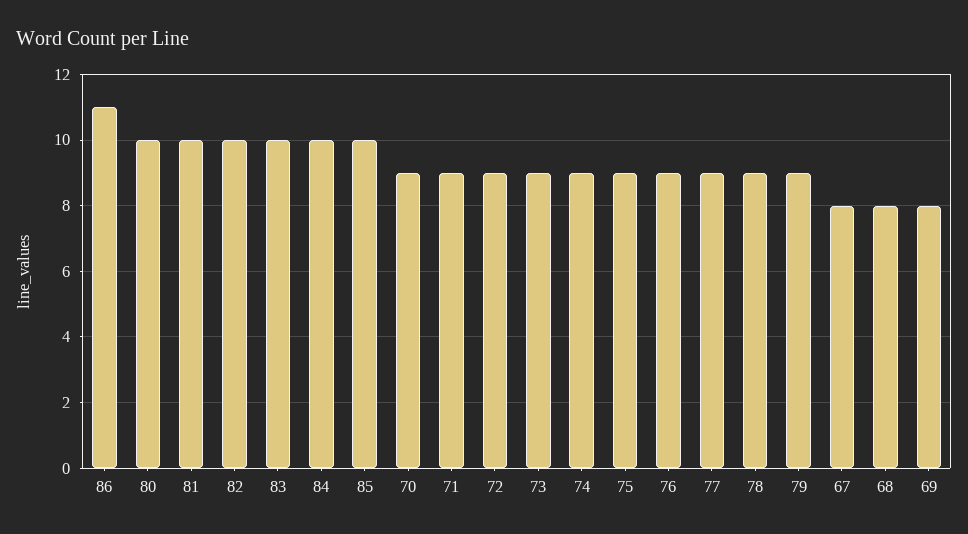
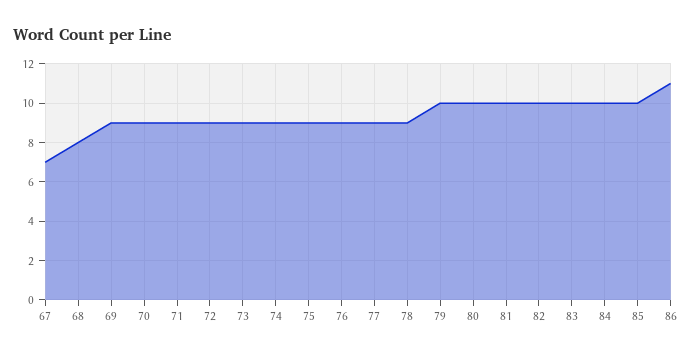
79: 9 -> 10
67: 8 -> 7
69: 8 -> 9

